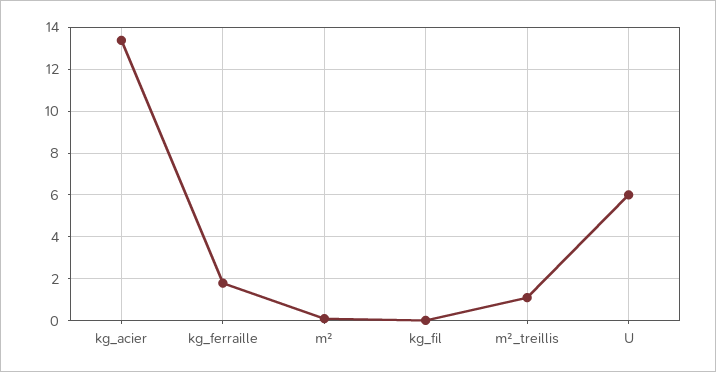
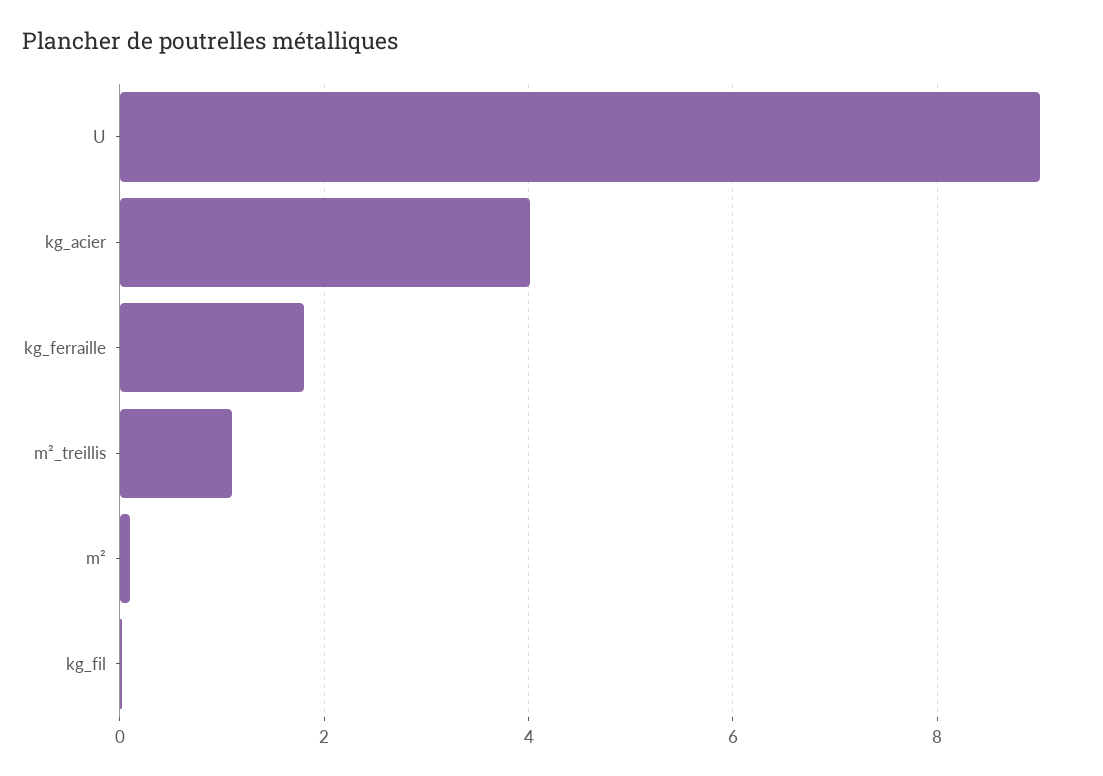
kg_acier: 13.5 -> 4
U: 6 -> 9

